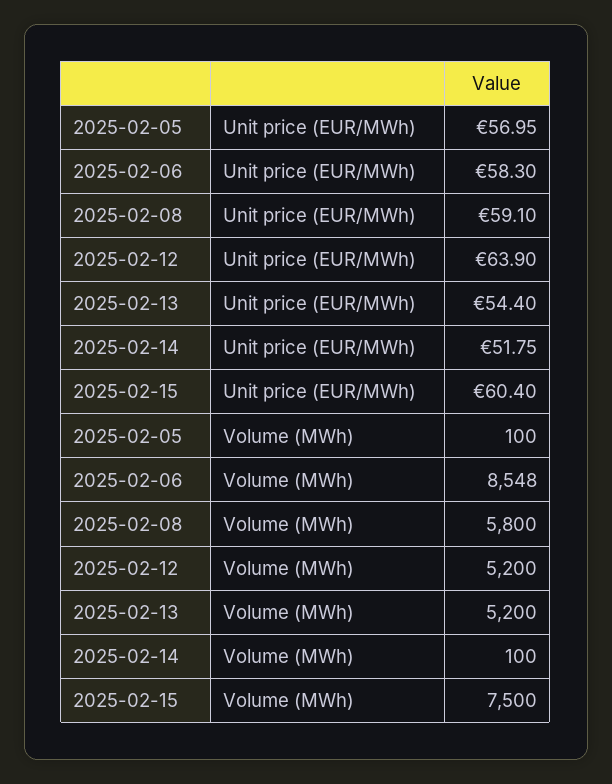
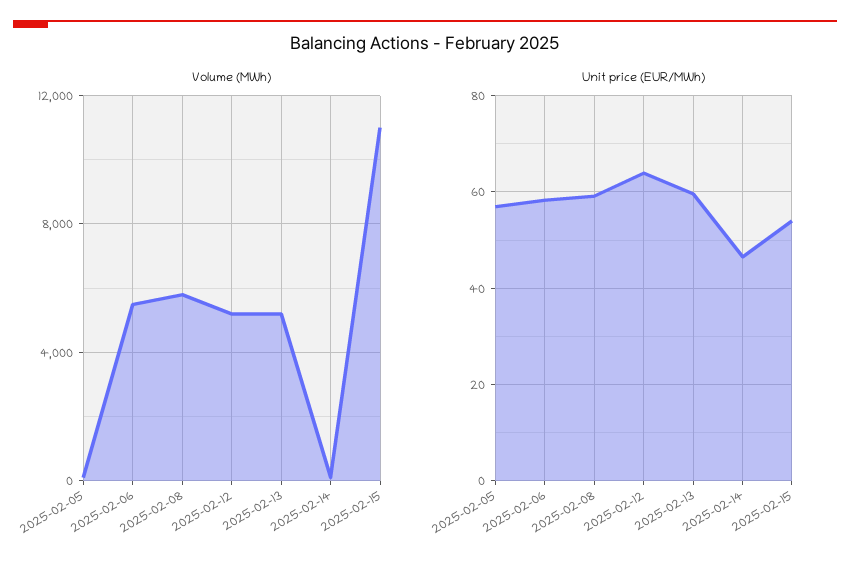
Unit price (EUR/MWh), 2025-02-13: 54.4 -> 60
Unit price (EUR/MWh), 2025-02-14: 51.75 -> 46
Unit price (EUR/MWh), 2025-02-15: 60.4 -> 54
Volume (MWh), 2025-02-06: 8548 -> 5500
Volume (MWh), 2025-02-15: 7500 -> 11000

